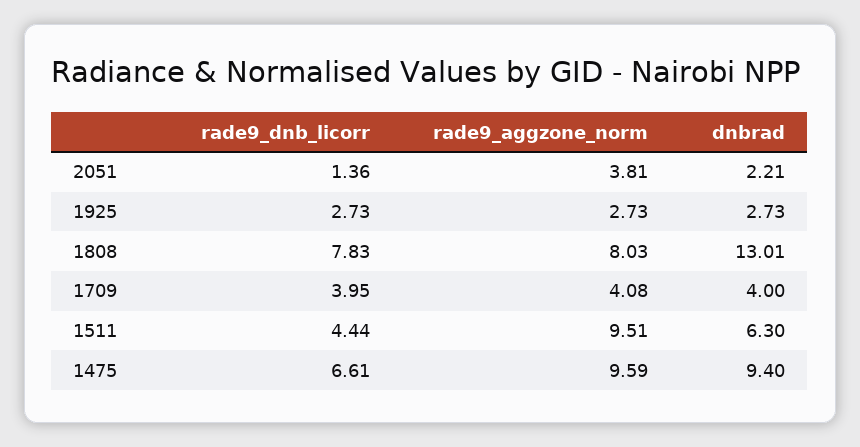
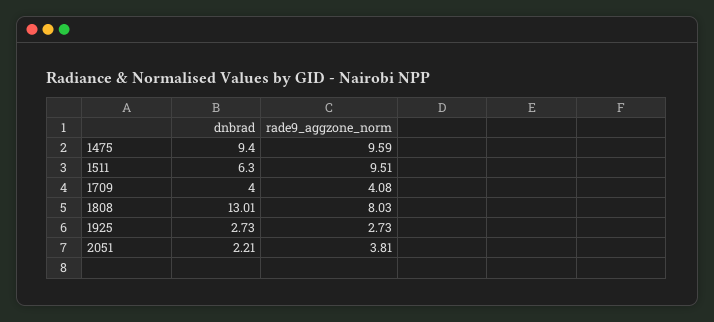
rade9_dnb_licorr, 2051: 1.36 -> none
rade9_dnb_licorr, 1925: 2.73 -> none
rade9_dnb_licorr, 1808: 7.83 -> none
rade9_dnb_licorr, 1709: 3.95 -> none
rade9_dnb_licorr, 1511: 4.44 -> none
rade9_dnb_licorr, 1475: 6.61 -> none

